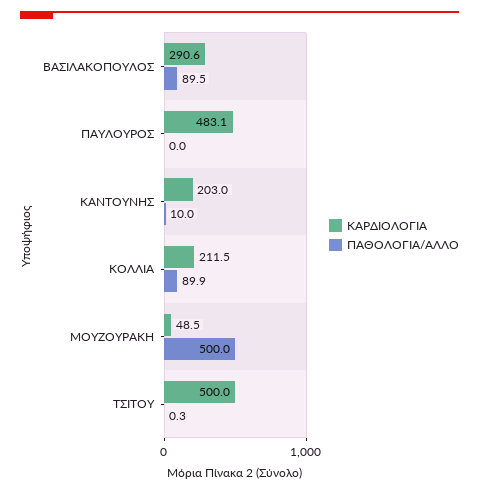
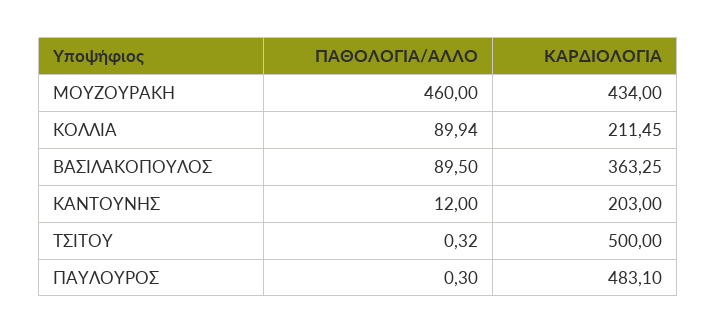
ΚΑΡΔΙΟΛΟΓΙΑ, ΒΑΣΙΛΑΚΟΠΟΥΛΟΣ: 290.6 -> 363.25
ΠΑΘΟΛΟΓΙΑ/ΑΛΛΟ, ΠΑΥΛΟΥΡΟΣ: 0 -> 0.3
ΠΑΘΟΛΟΓΙΑ/ΑΛΛΟ, ΚΑΝΤΟΥΝΗΣ: 10 -> 12
ΚΑΡΔΙΟΛΟΓΙΑ, ΜΟΥΖΟΥΡΑΚΗ: 48.5 -> 434
ΠΑΘΟΛΟΓΙΑ/ΑΛΛΟ, ΜΟΥΖΟΥΡΑΚΗ: 500 -> 460

